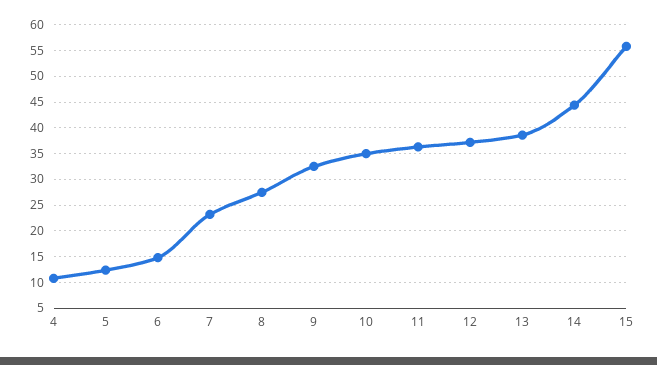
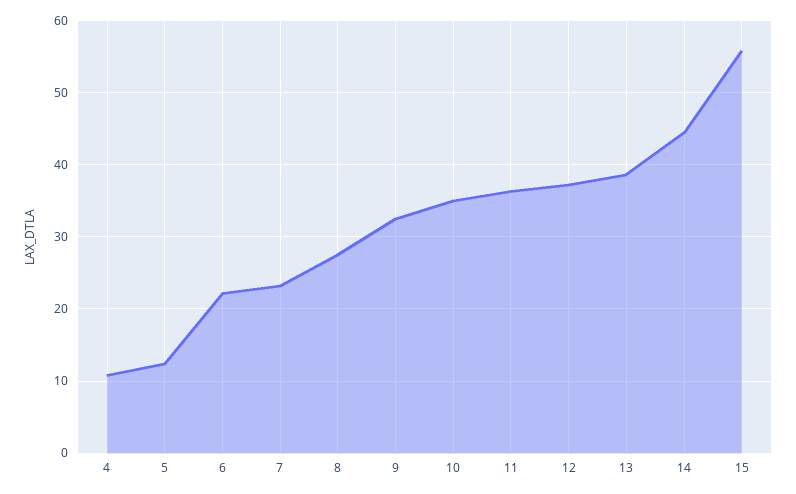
6: 15 -> 22

